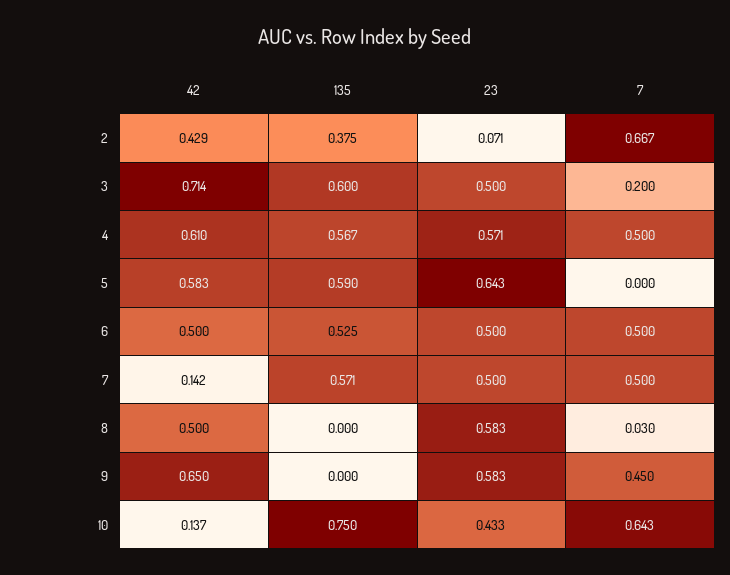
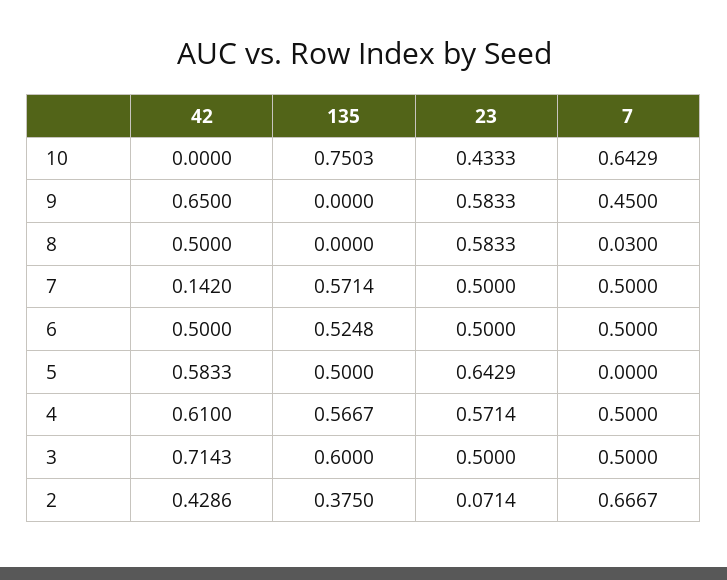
7, 3: 0.2 -> 0.5
135, 5: 0.59 -> 0.5
42, 10: 0.137 -> 0

